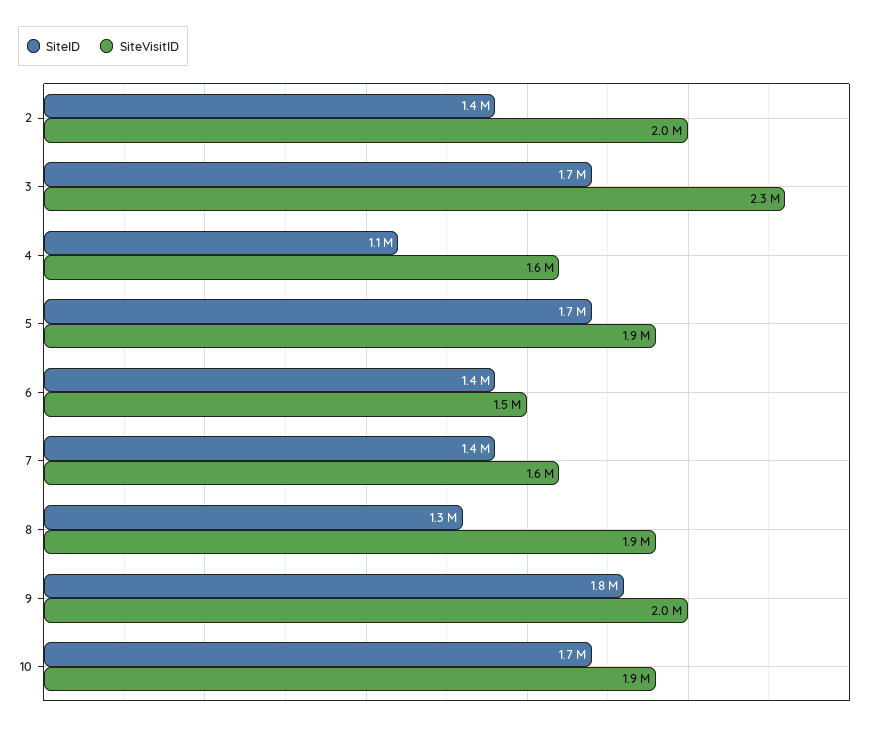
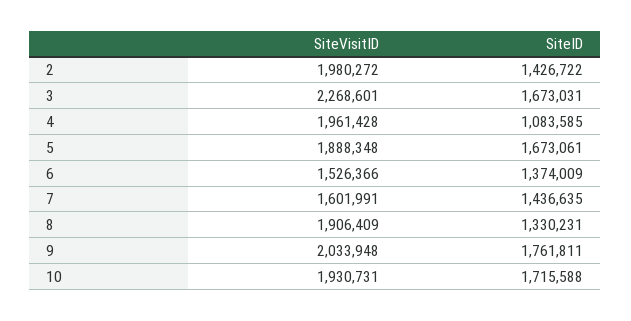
SiteVisitID, 4: 1600000 -> 1961428

